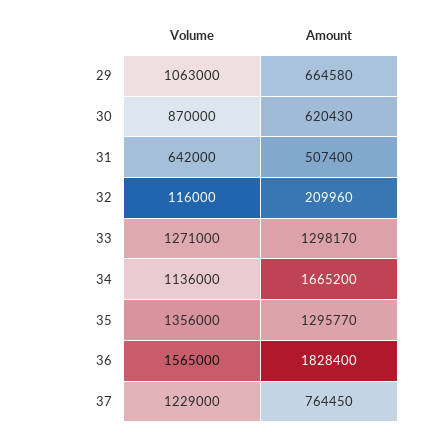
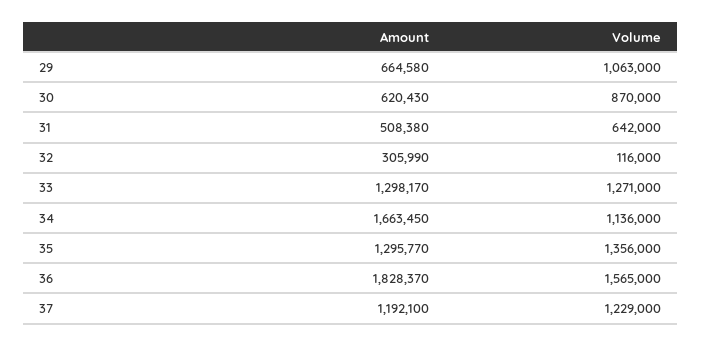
Amount, 31: 507400 -> 508380
Amount, 32: 209960 -> 305990
Amount, 34: 1665200 -> 1663450
Amount, 36: 1828400 -> 1828370
Amount, 37: 764450 -> 1192100

